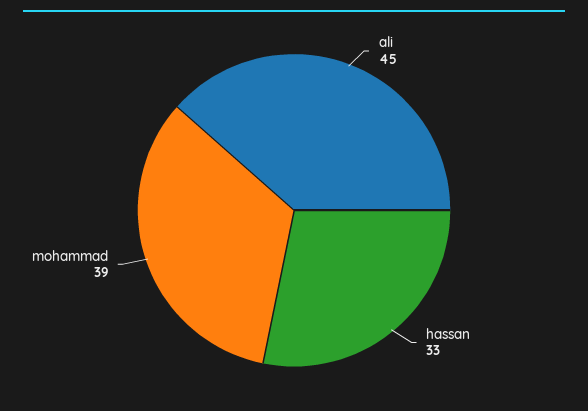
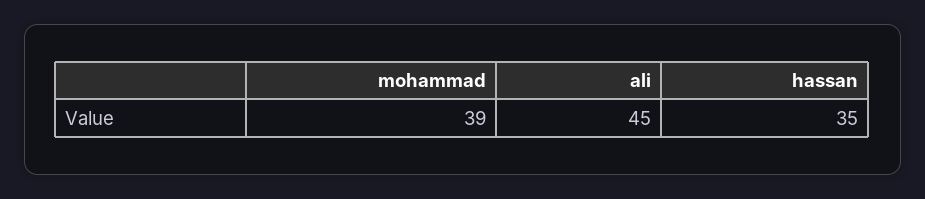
hassan: 33 -> 35

